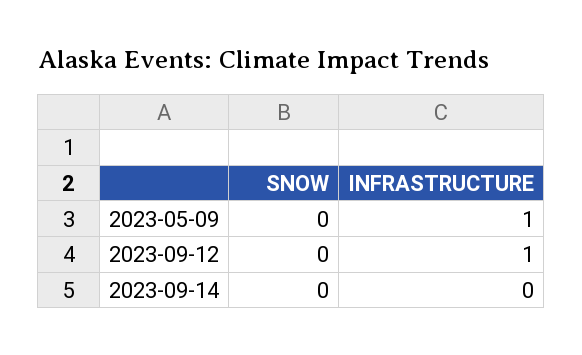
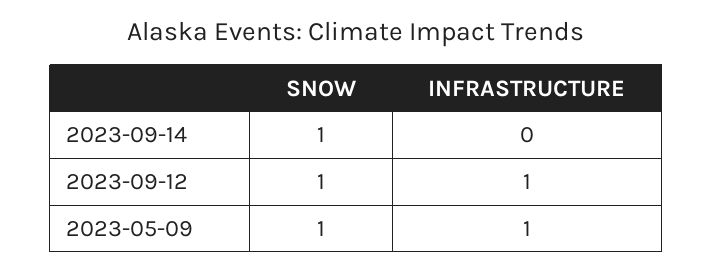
SNOW, 2023-05-09: 0 -> 1
SNOW, 2023-09-12: 0 -> 1
SNOW, 2023-09-14: 0 -> 1

